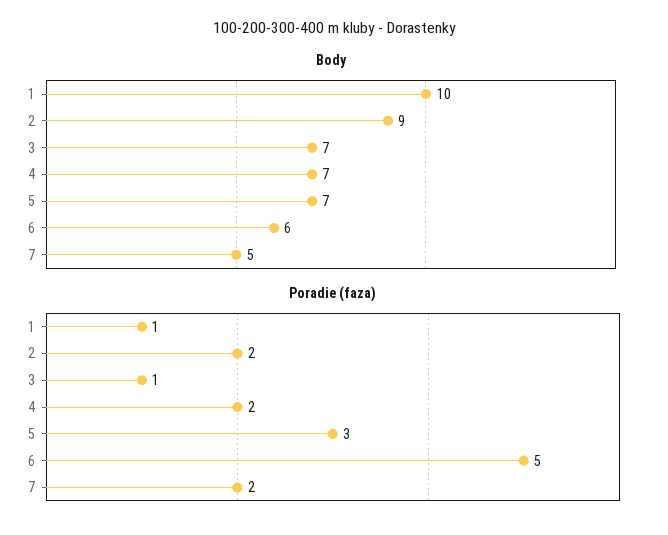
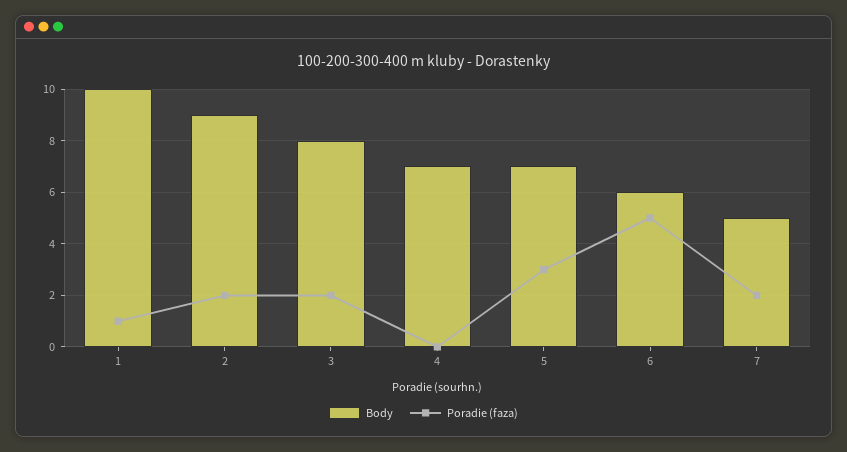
Body, 3: 7 -> 8
Poradie (faza), 3: 1 -> 2
Poradie (faza), 4: 2 -> 0

